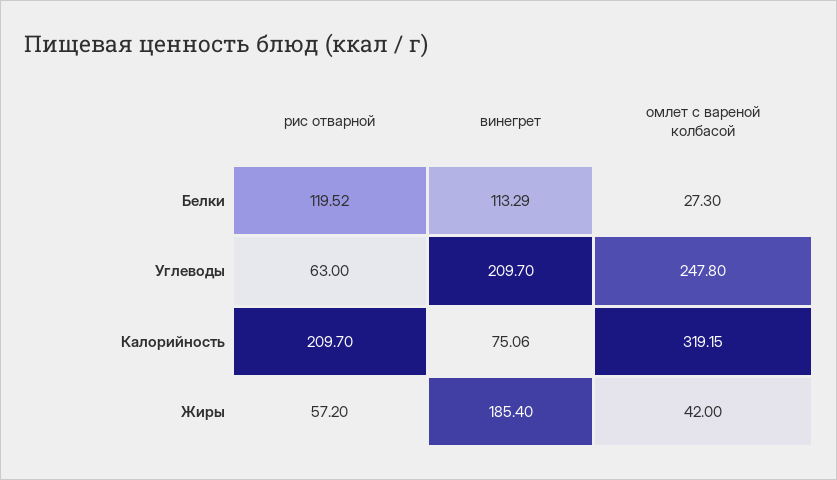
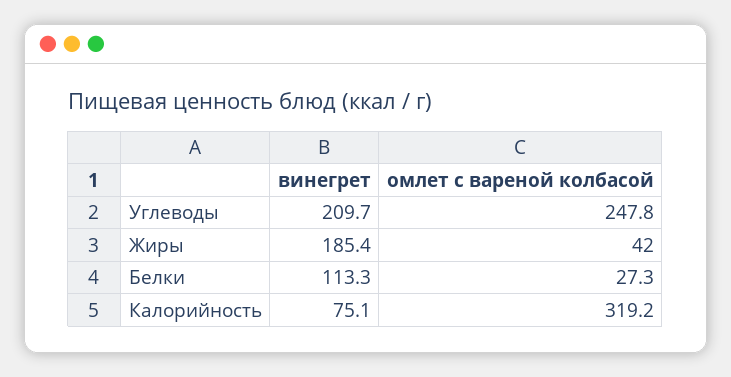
рис отварной, Белки: 119.52 -> none
рис отварной, Углеводы: 63 -> none
рис отварной, Калорийность: 209.7 -> none
рис отварной, Жиры: 57.2 -> none

